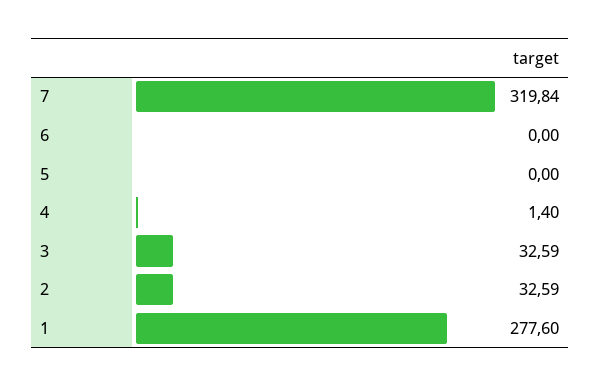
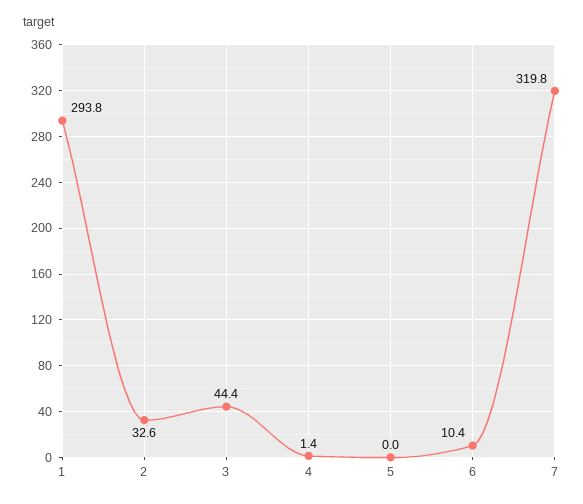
6: 0 -> 10.4
3: 32.59 -> 44.4
1: 277.6 -> 293.8

